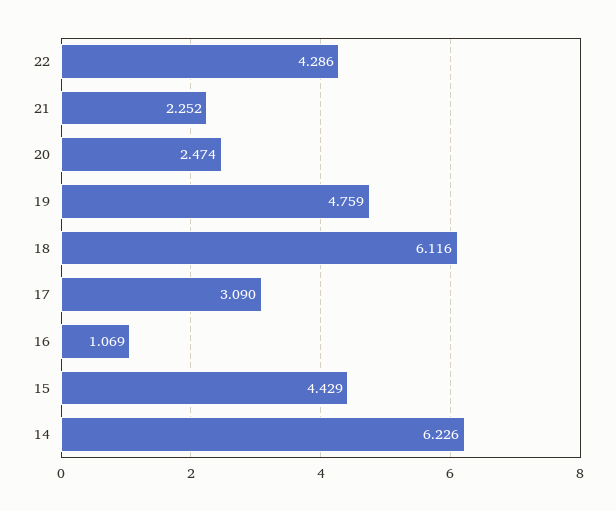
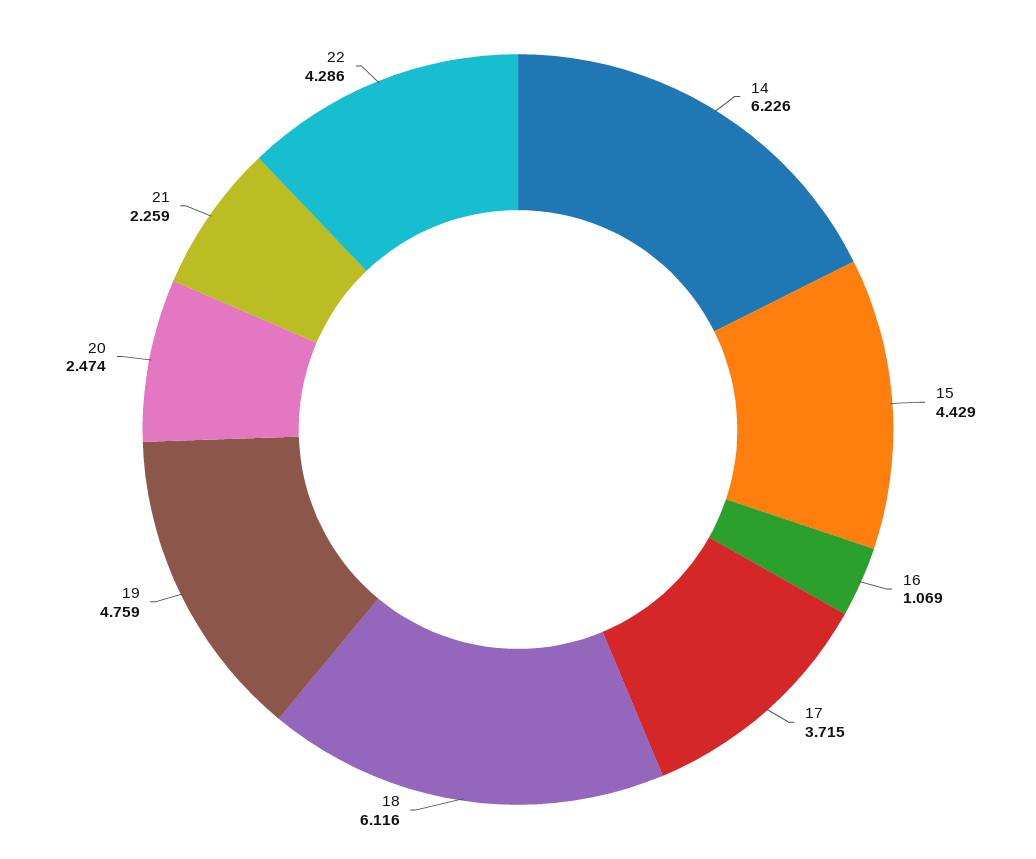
21: 2.252 -> 2.259
17: 3.09 -> 3.715

